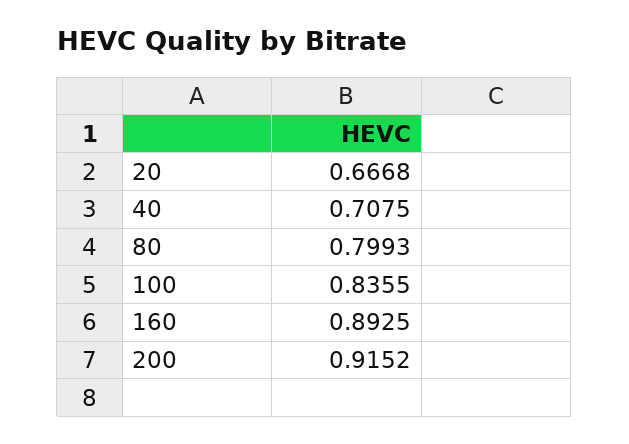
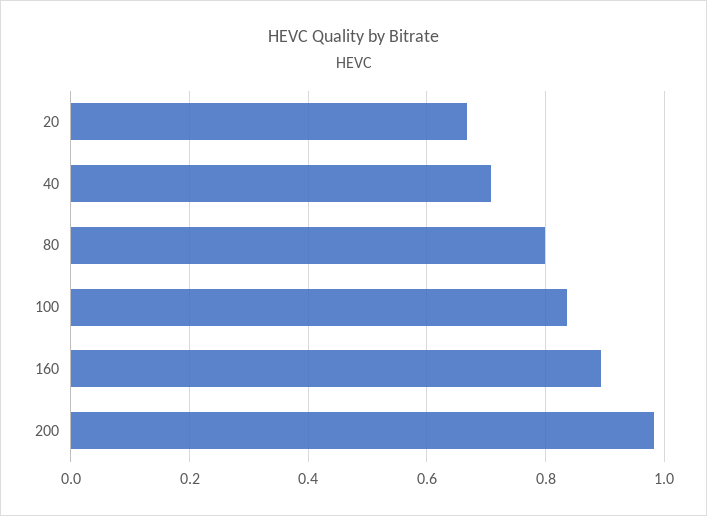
200: 0.9152 -> 0.98

